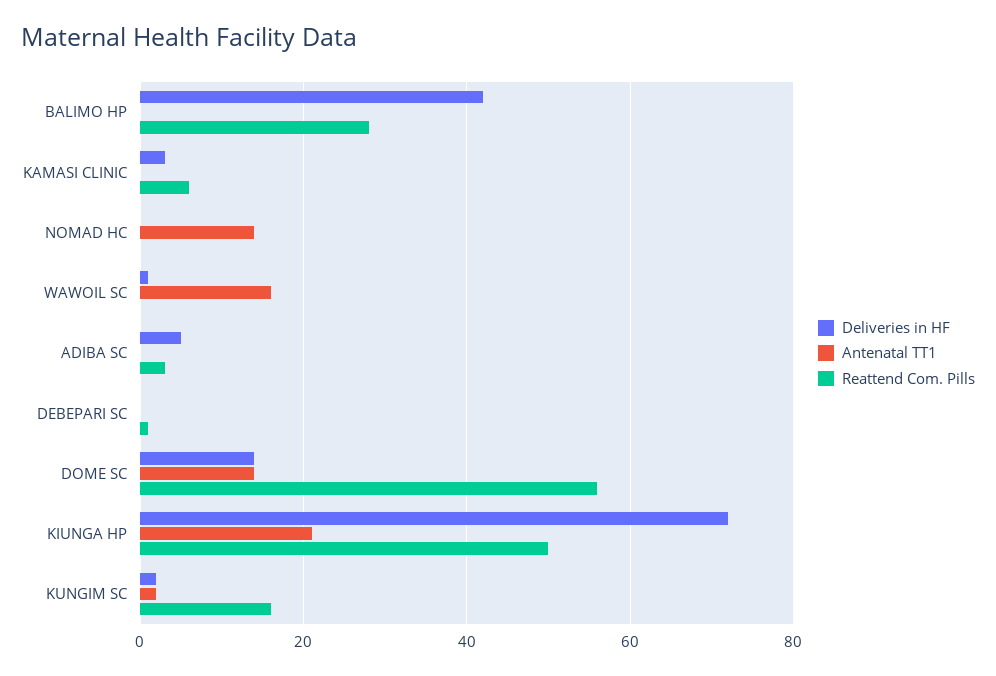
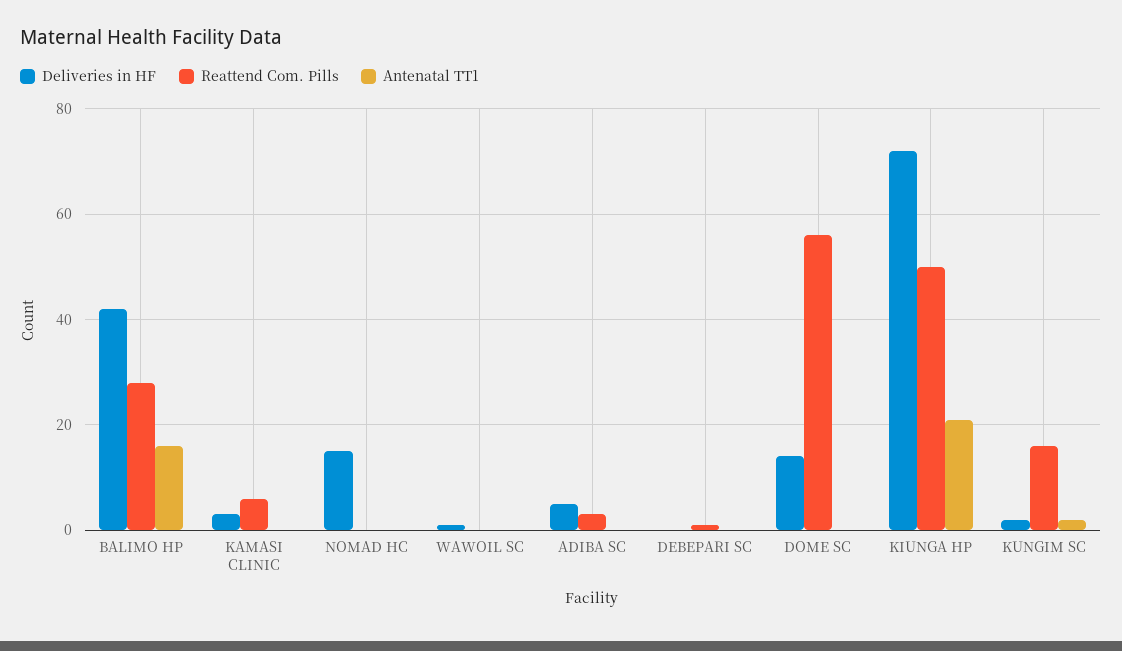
Antenatal TT1, BALIMO HP: 0 -> 15
Deliveries in HF, NOMAD HC: 0 -> 15
Antenatal TT1, NOMAD HC: 15 -> 0
Antenatal TT1, WAWOIL SC: 15 -> 0
Antenatal TT1, DOME SC: 15 -> 0

